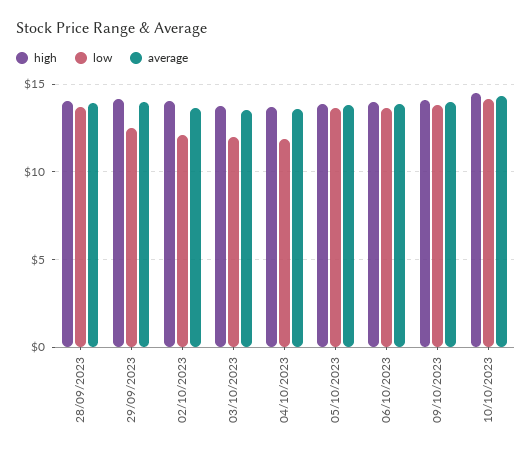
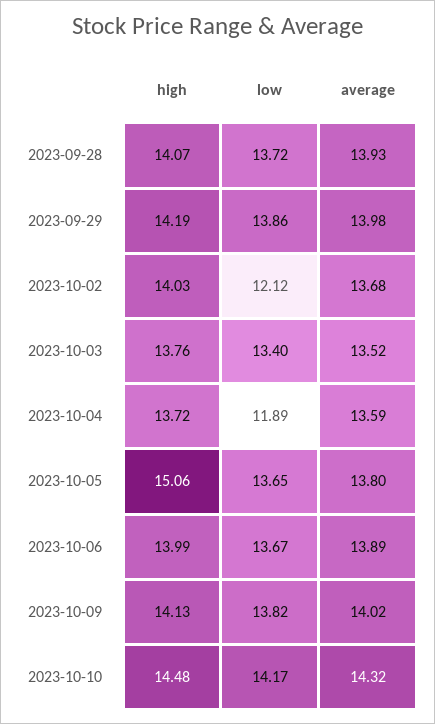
low, 29/09/2023: 12.5 -> 13.86
low, 03/10/2023: 12 -> 13.4
high, 05/10/2023: 14 -> 15.06

